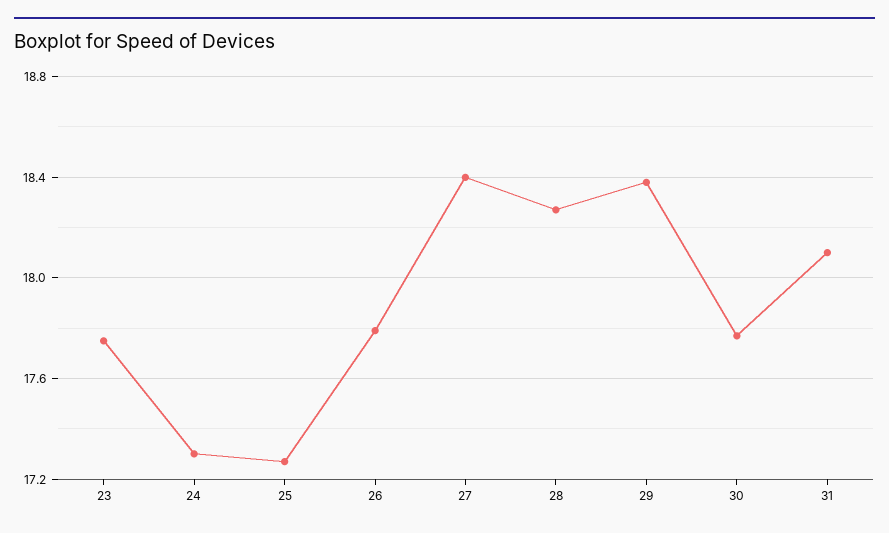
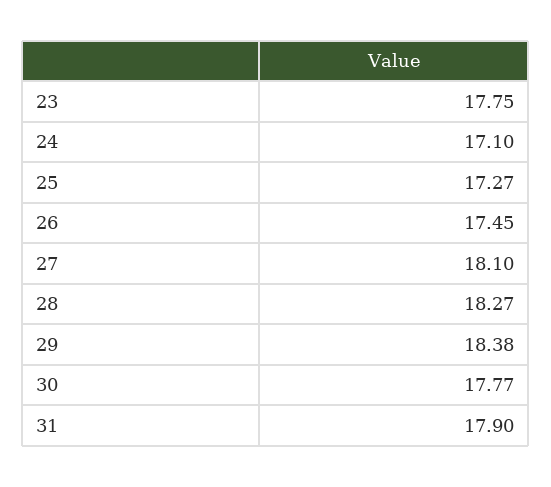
24: 17.3 -> 17.1
26: 17.8 -> 17.45
27: 18.4 -> 18.1
31: 18.1 -> 17.9

